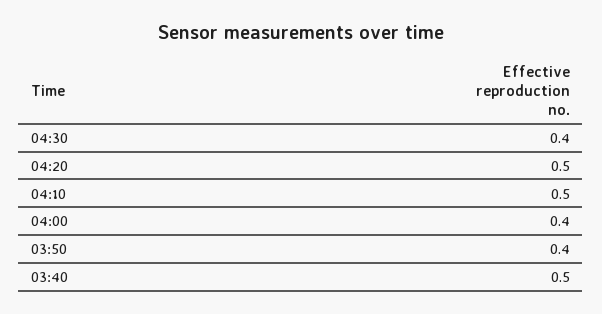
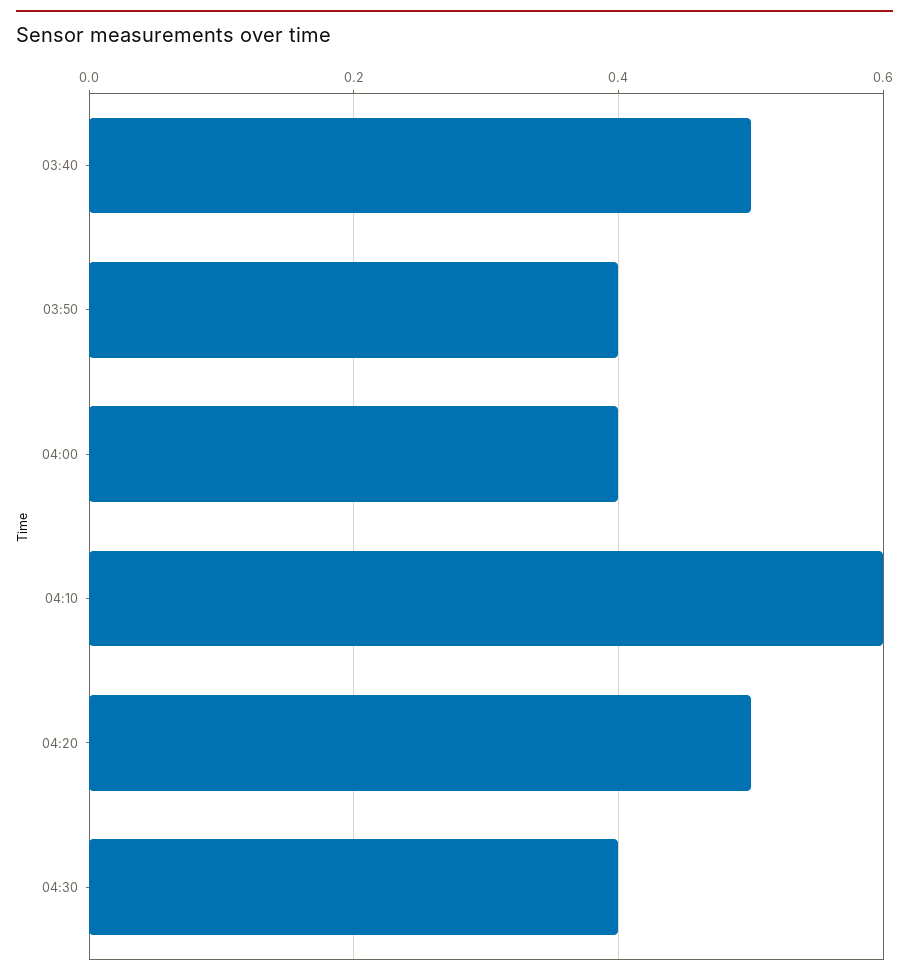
04:10: 0.5 -> 0.6

